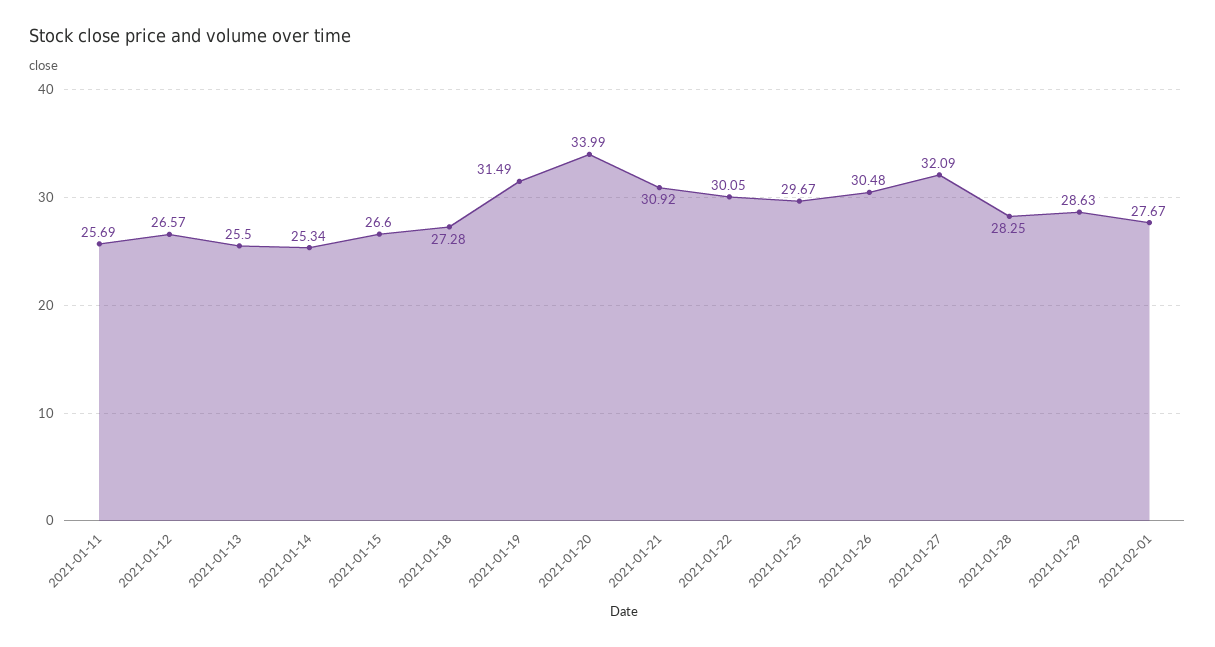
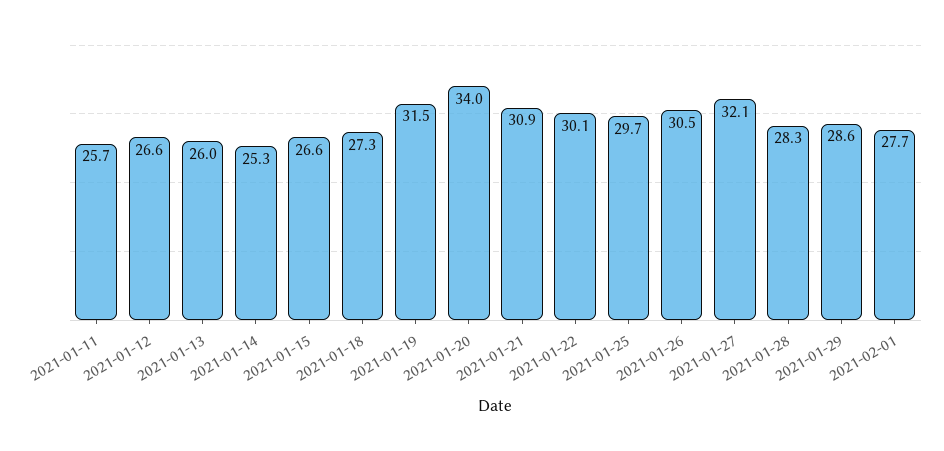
2021-01-13: 25.5 -> 26

